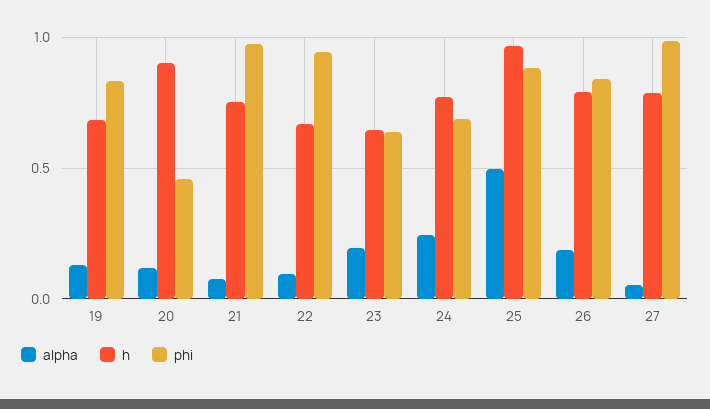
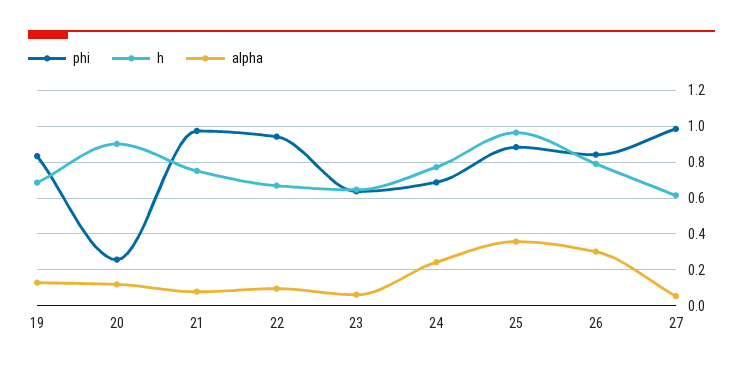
phi, 20: 0.45 -> 0.25
alpha, 23: 0.2 -> 0.05
alpha, 25: 0.5 -> 0.35
alpha, 26: 0.2 -> 0.3
h, 27: 0.8 -> 0.6

